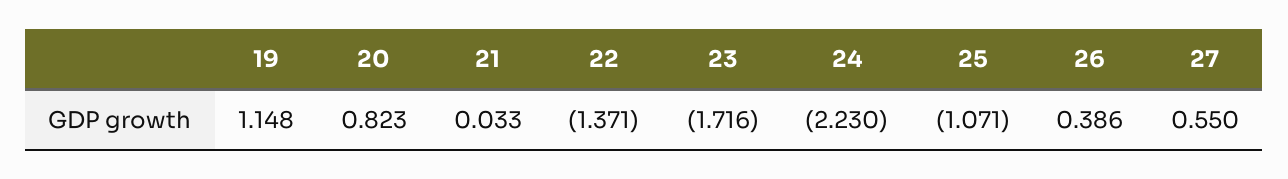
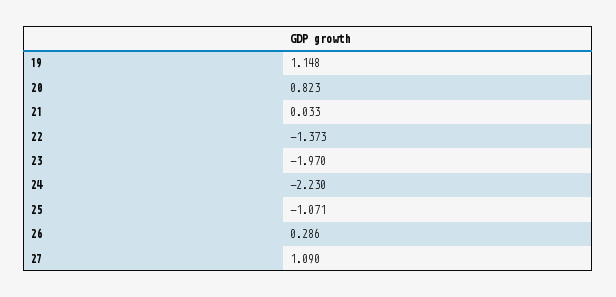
22: -1.371 -> -1.373
23: -1.716 -> -1.97
26: 0.386 -> 0.286
27: 0.55 -> 1.09

